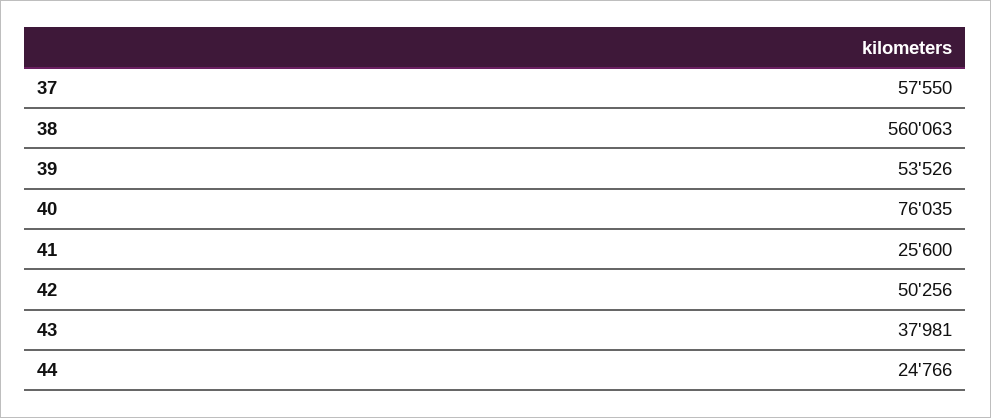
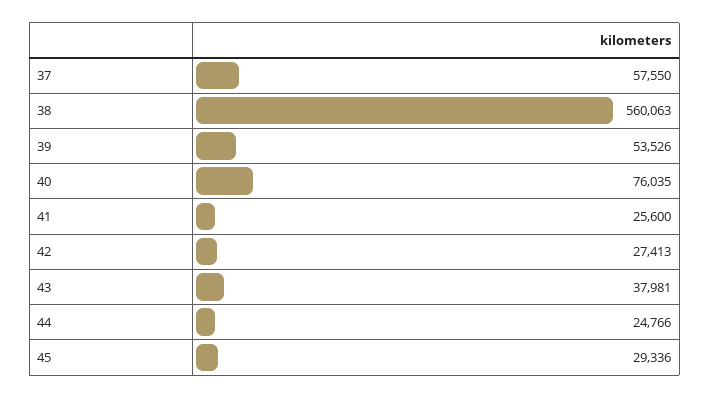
42: 50256 -> 27413
45: none -> 29336

